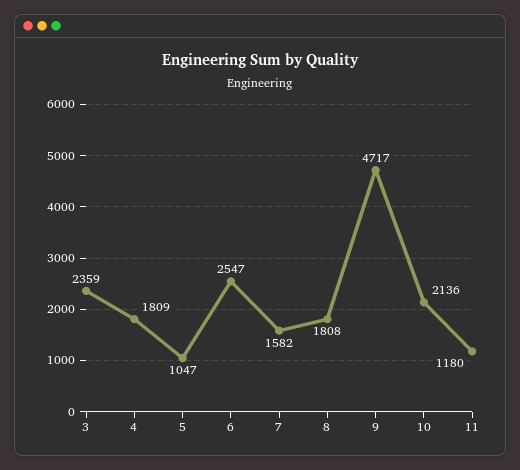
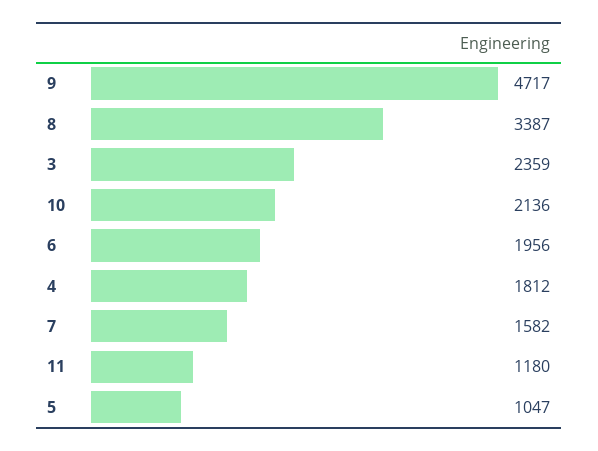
4: 1809 -> 1812
6: 2547 -> 1956
8: 1808 -> 3387

